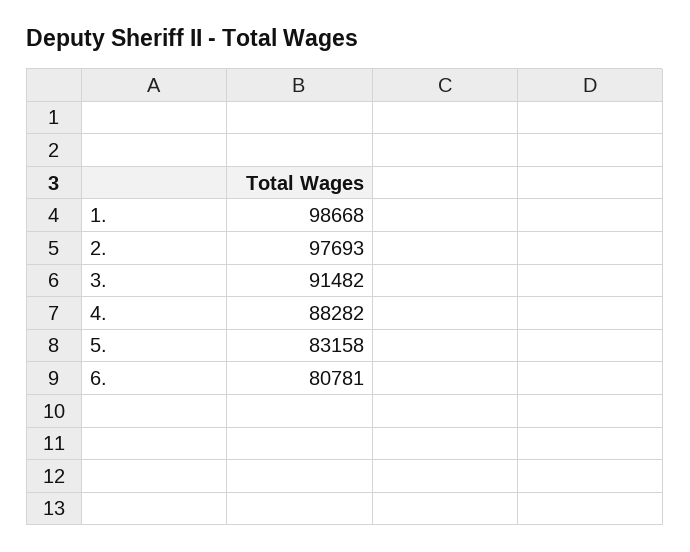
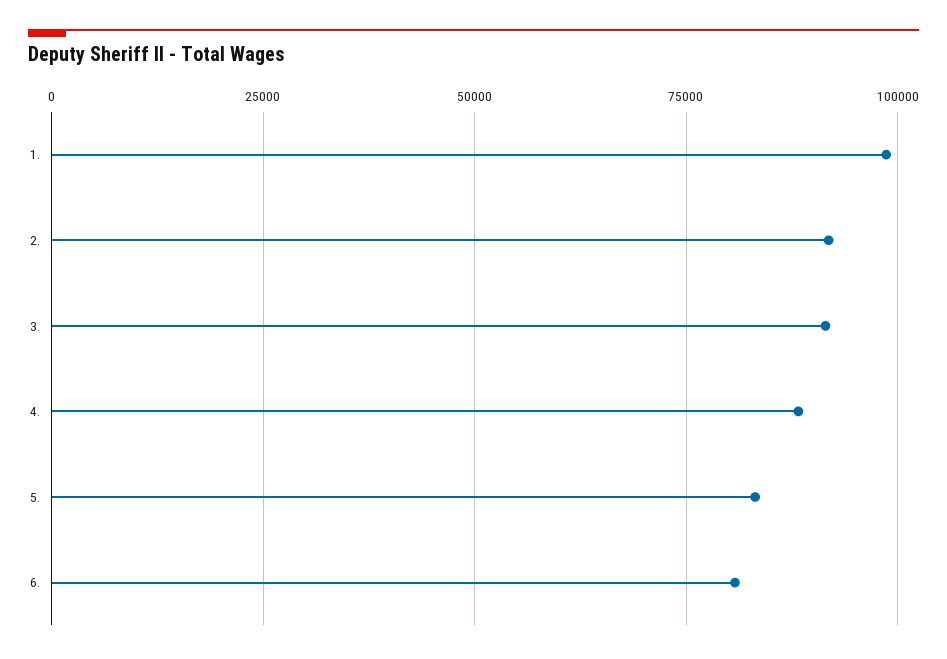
2.: 97693 -> 92500

